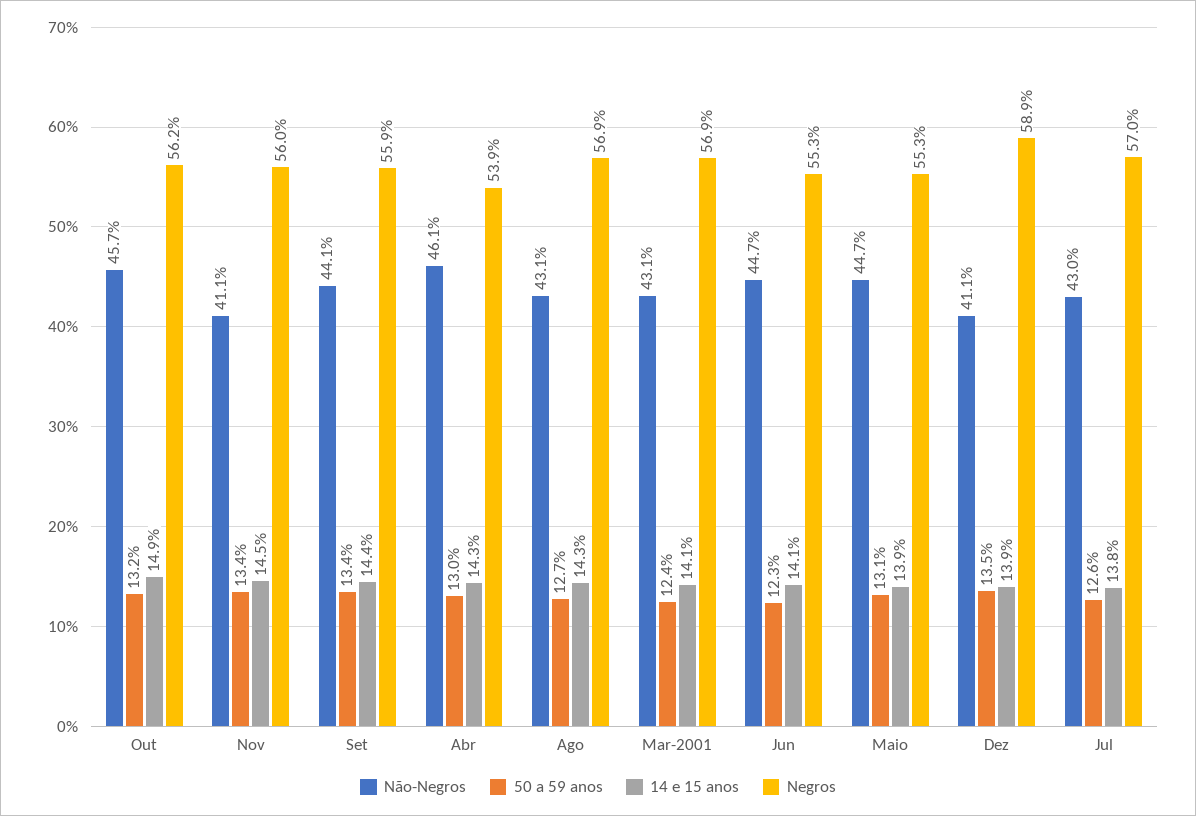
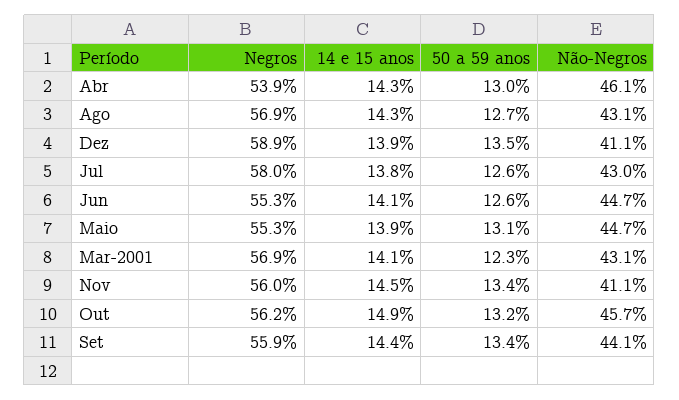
50 a 59 anos, Mar-2001: 12.4 -> 12.3
50 a 59 anos, Jun: 12.3 -> 12.6
Negros, Jul: 57 -> 58

